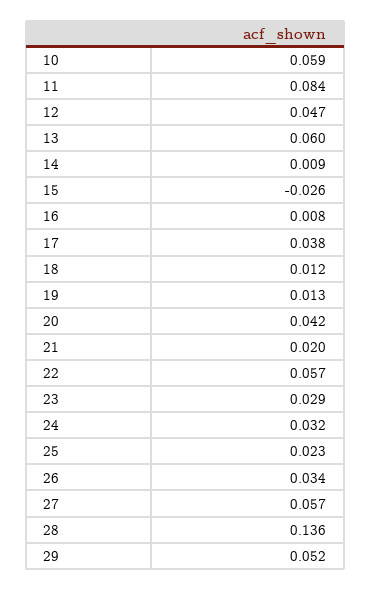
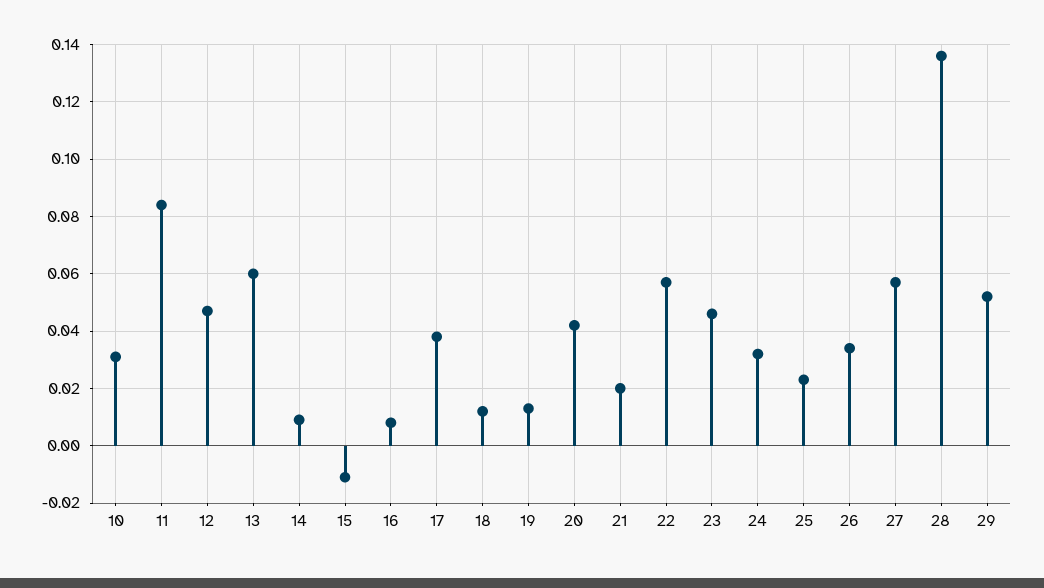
10: 0.059 -> 0.03
15: -0.026 -> -0.01
23: 0.029 -> 0.045

